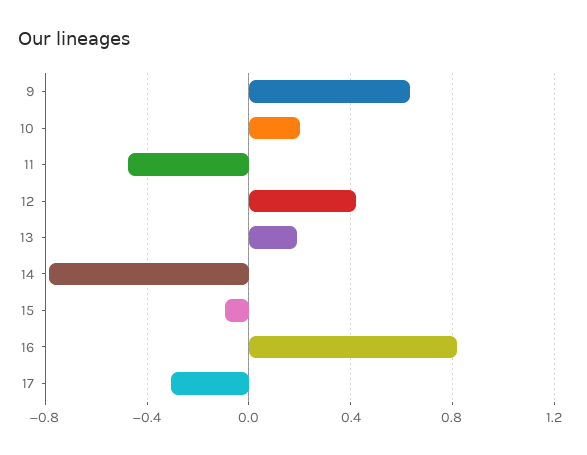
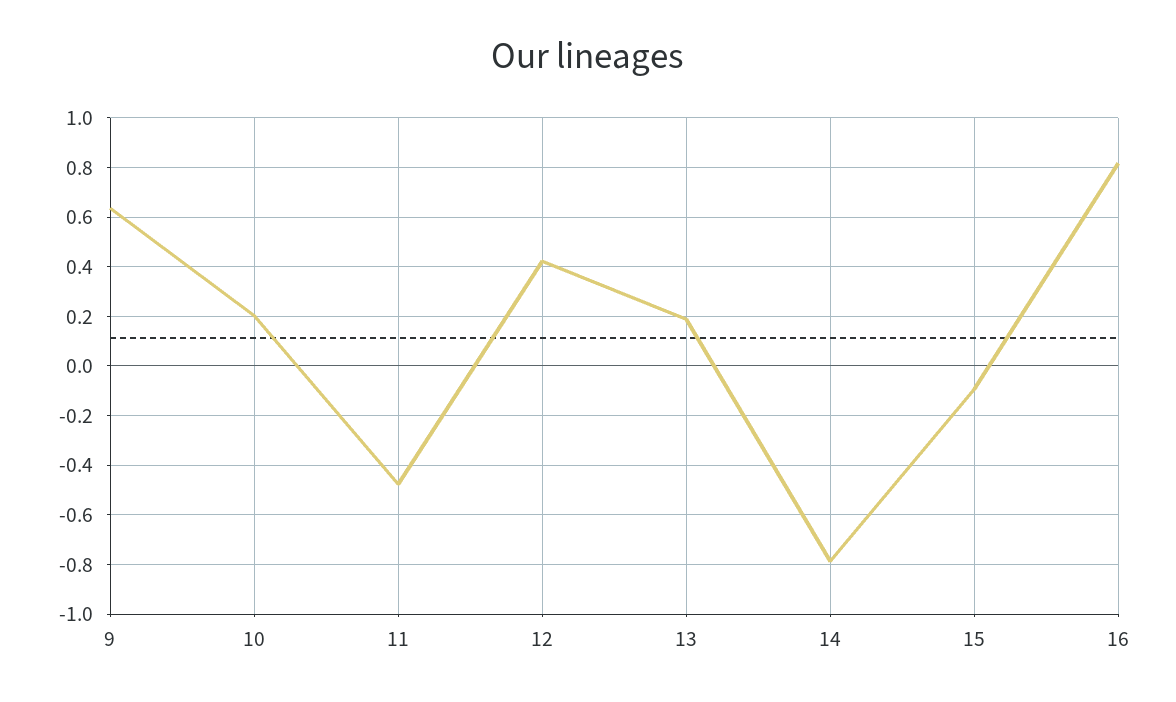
17: -0.3 -> none

